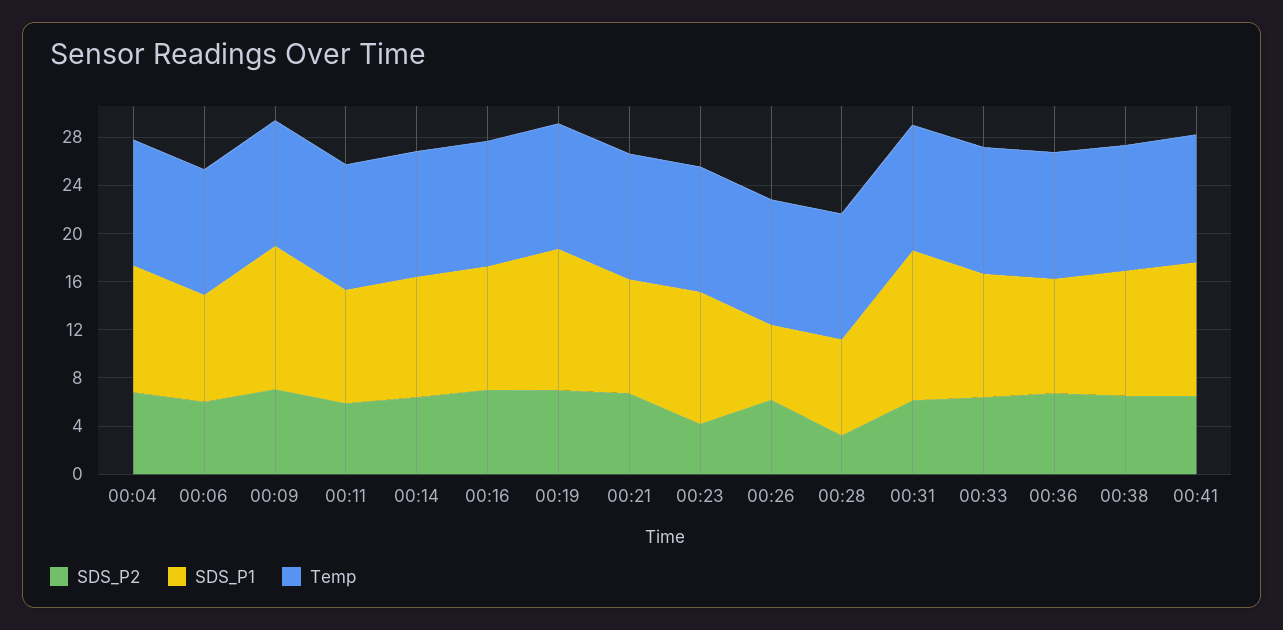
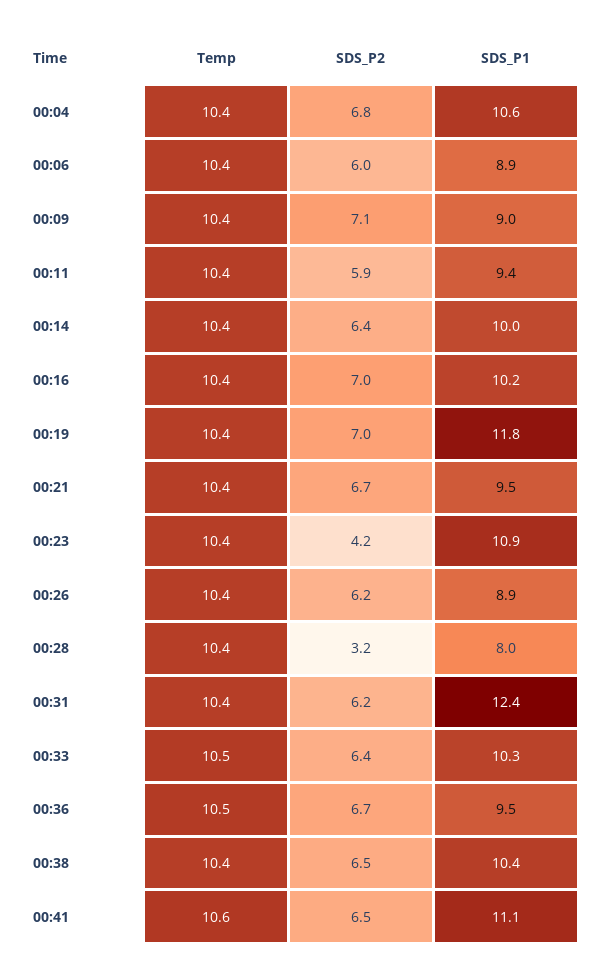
SDS_P1, 00:09: 12 -> 9
SDS_P1, 00:26: 6 -> 8.9

